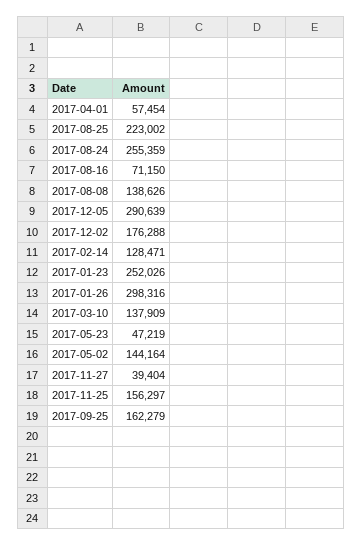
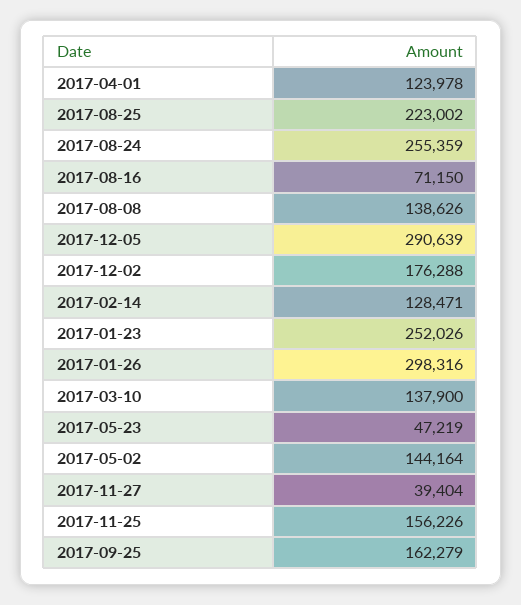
2017-04-01: 57454 -> 123978
2017-03-10: 137909 -> 137900
2017-11-25: 156297 -> 156226

